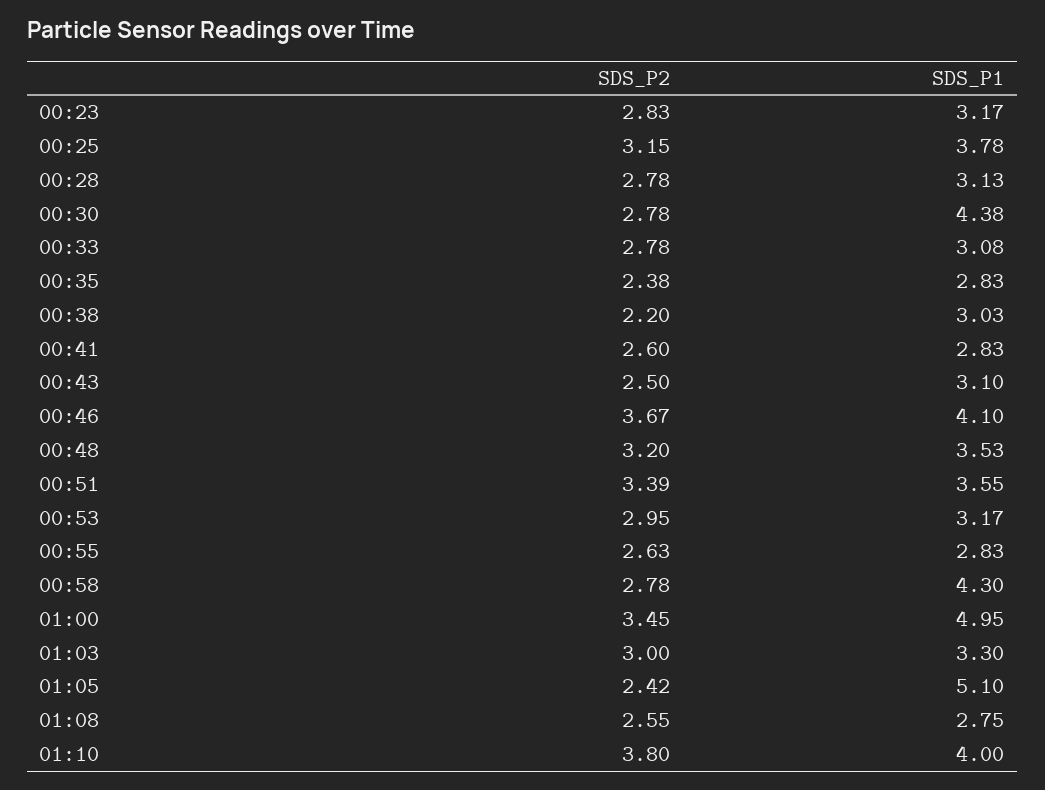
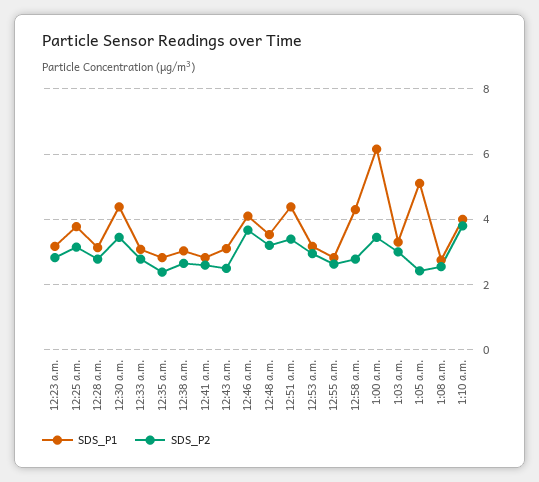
SDS_P2, 00:30: 2.78 -> 3.4
SDS_P2, 00:38: 2.2 -> 2.6
SDS_P1, 00:51: 3.55 -> 4.4
SDS_P1, 01:00: 4.95 -> 6.2

